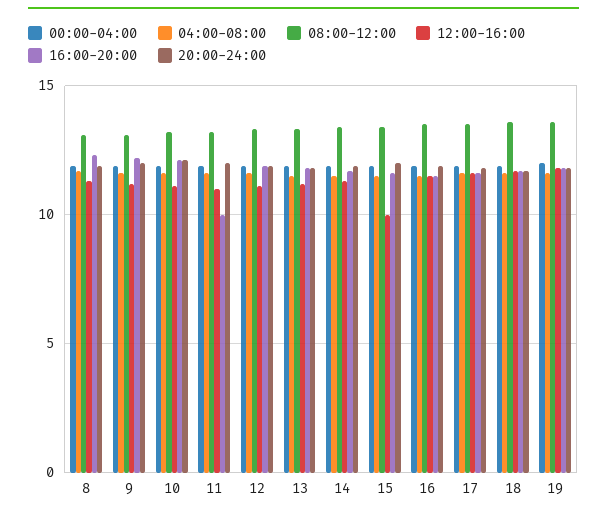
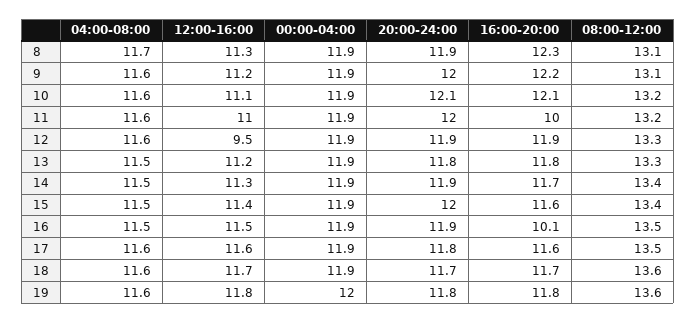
12:00-16:00, 12: 11 -> 9.5
12:00-16:00, 15: 10 -> 11.4
16:00-20:00, 16: 11.5 -> 10.1

